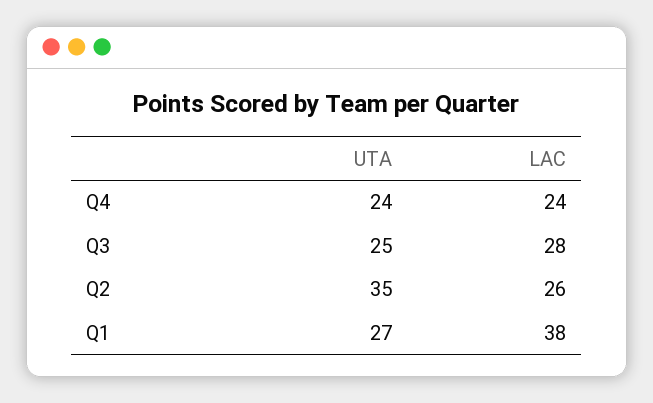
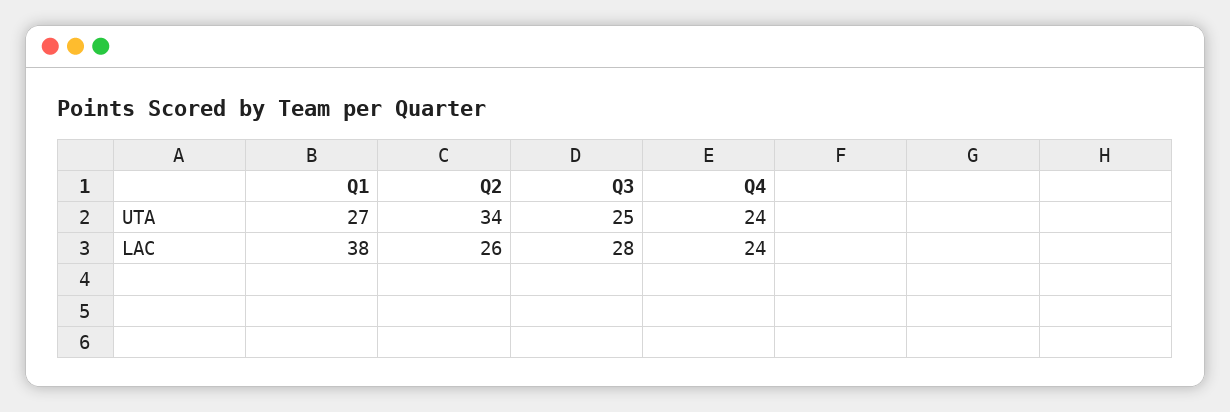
UTA, Q2: 35 -> 34

